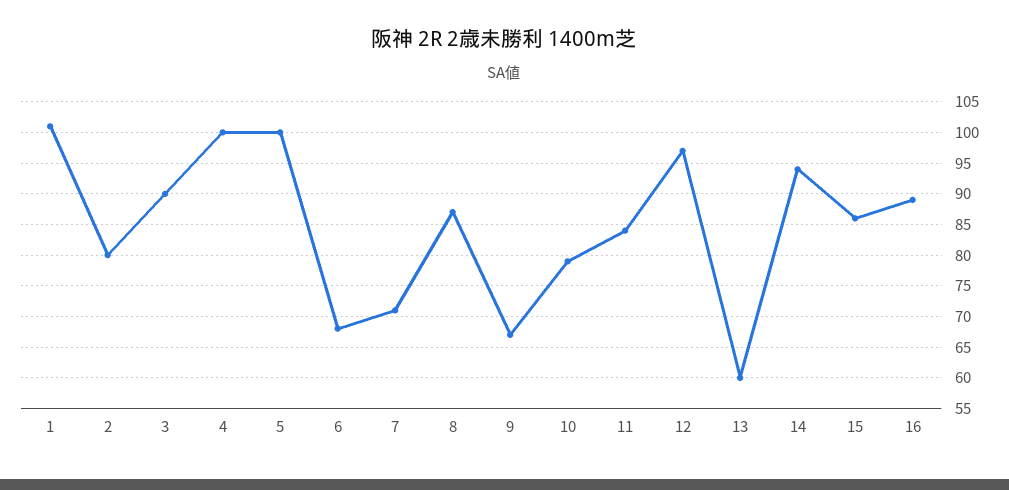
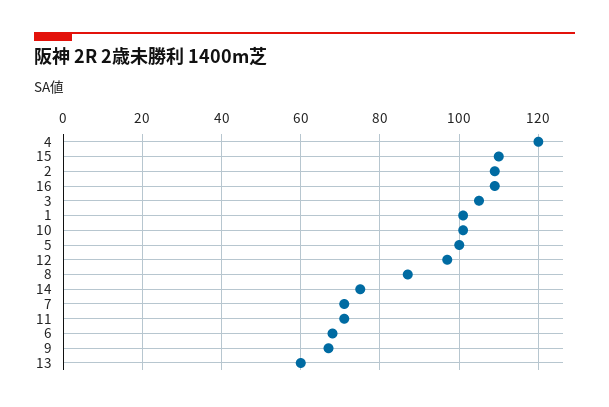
2: 80 -> 110
3: 90 -> 105
4: 100 -> 120
10: 79 -> 100
11: 84 -> 70
14: 94 -> 75
15: 86 -> 110
16: 89 -> 110

